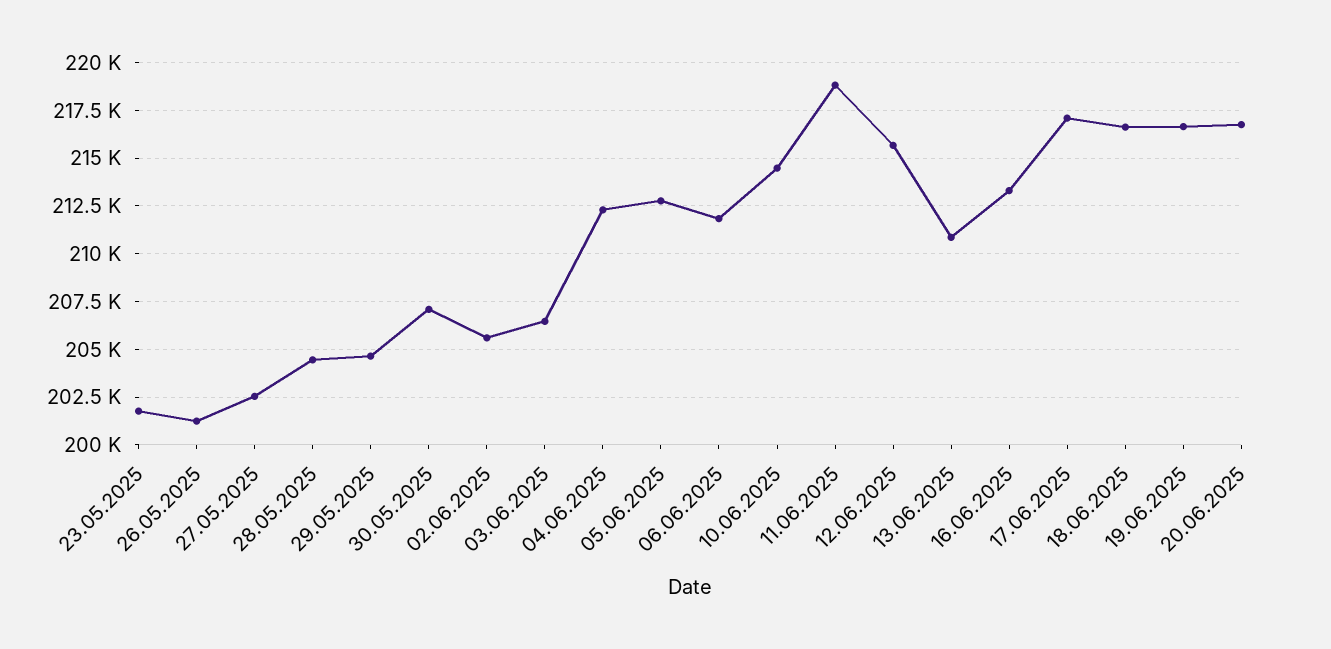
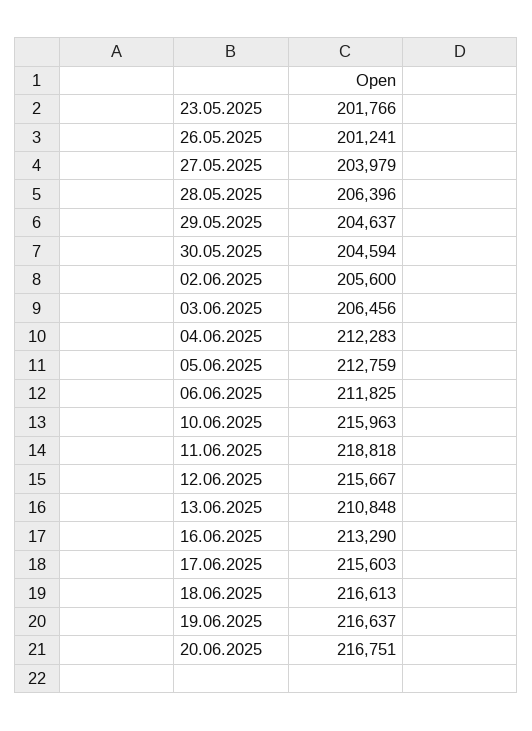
27.05.2025: 202500 -> 203979
28.05.2025: 204500 -> 206396
30.05.2025: 207000 -> 204594
10.06.2025: 214500 -> 215963
17.06.2025: 217000 -> 215603

